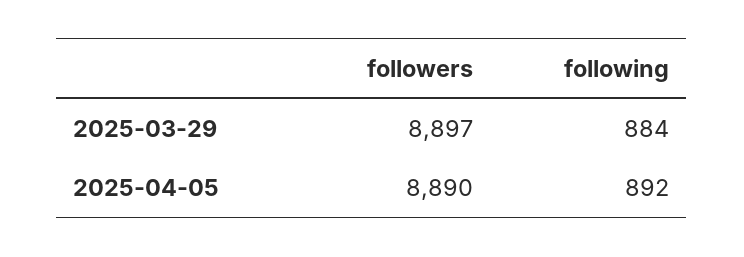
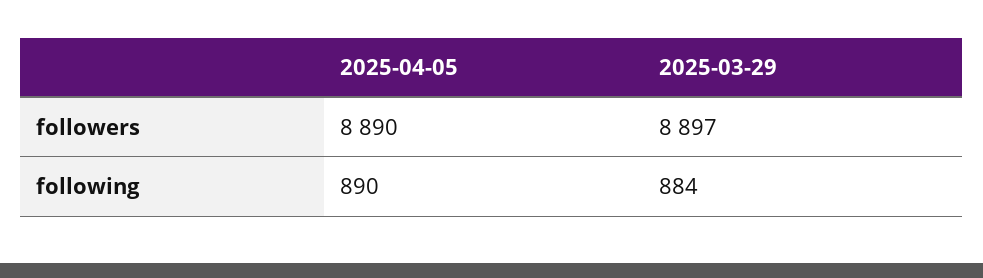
following, 2025-04-05: 892 -> 890

